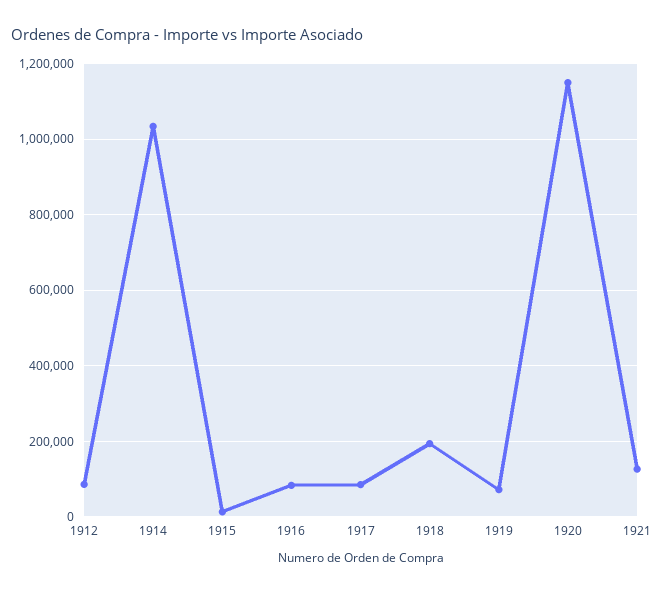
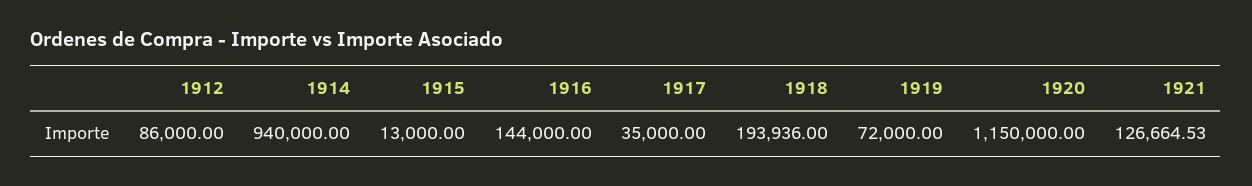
1914: 1040000 -> 940000
1916: 80000 -> 144000
1917: 80000 -> 35000

